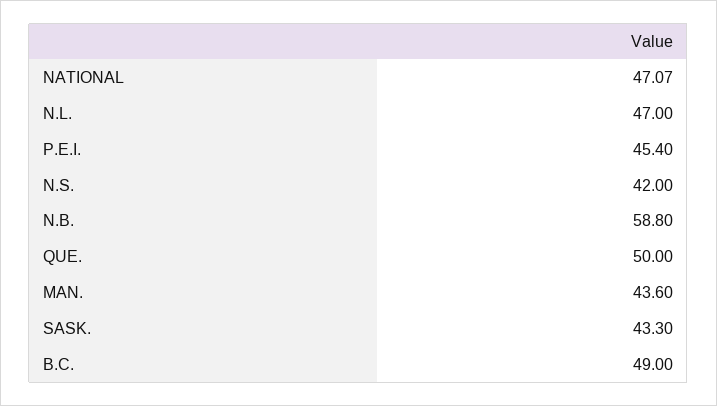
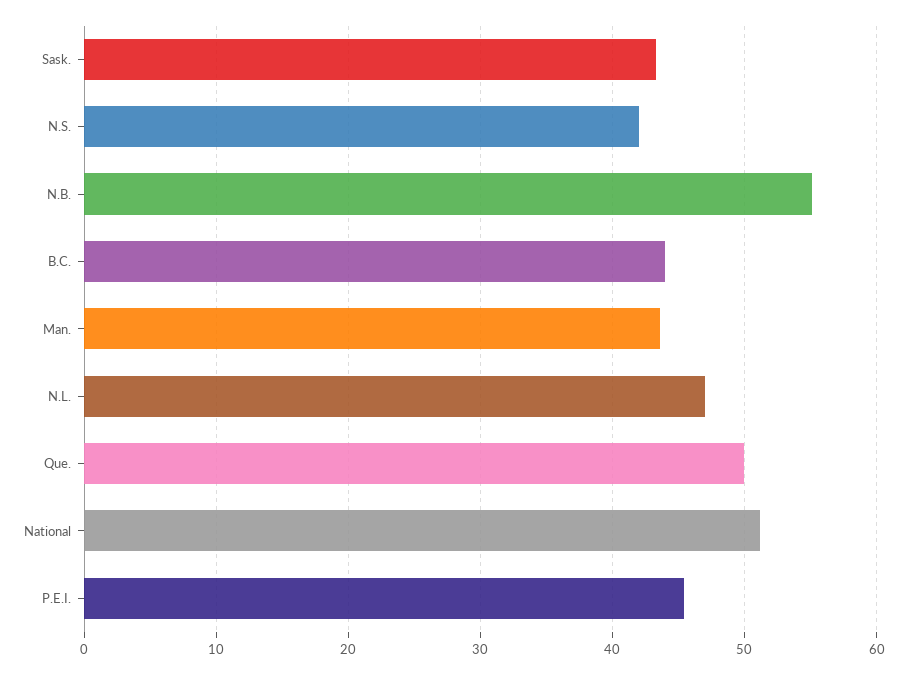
NATIONAL: 47.07 -> 51
N.B.: 58.8 -> 55
B.C.: 49 -> 44

